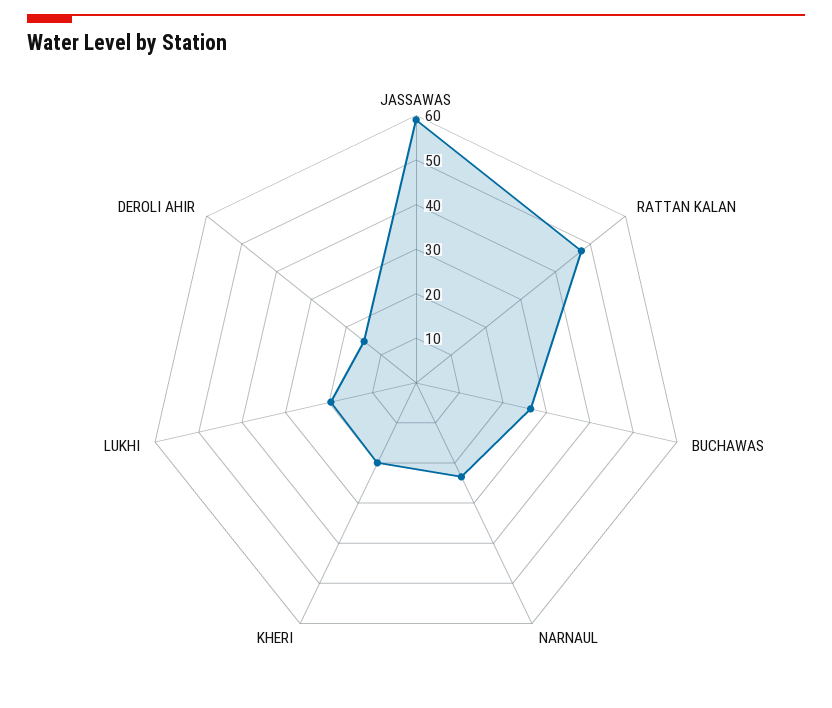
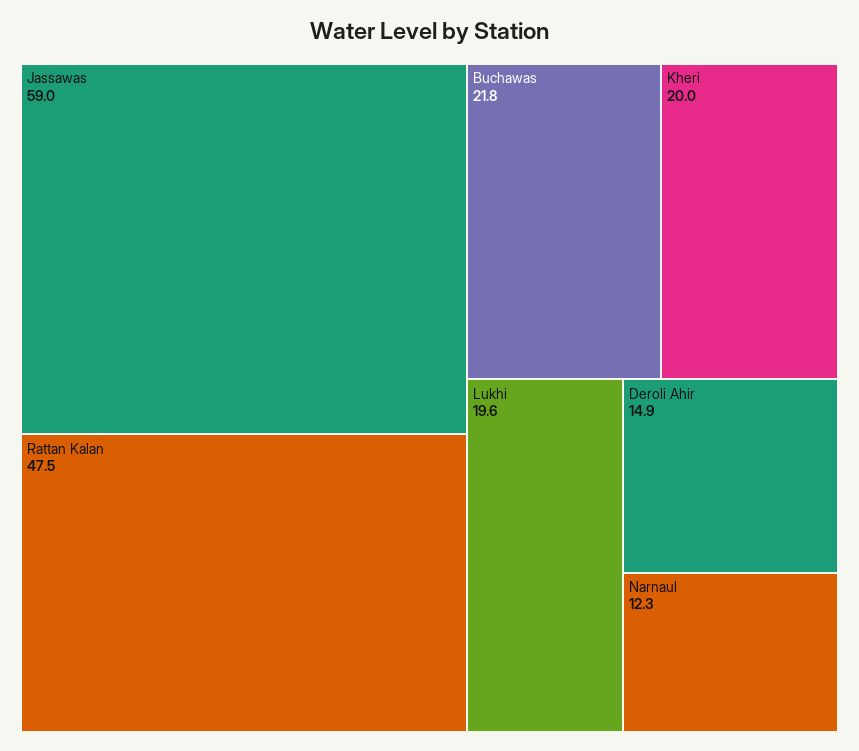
BUCHAWAS: 26 -> 21.8
NARNAUL: 24 -> 12.3

